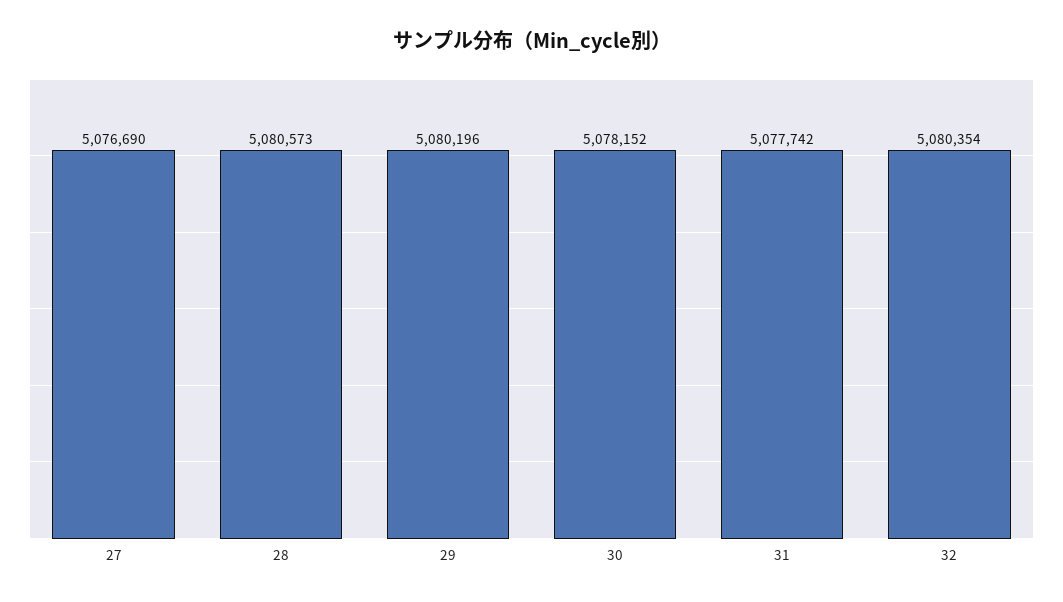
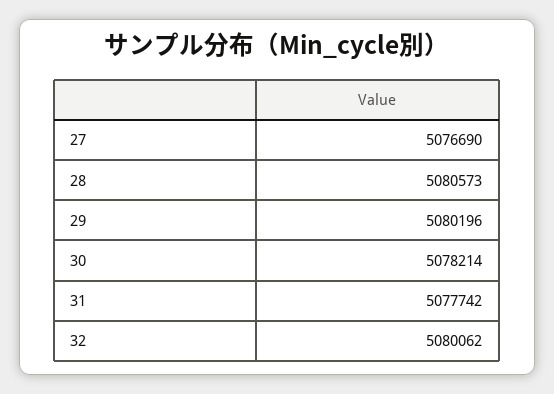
30: 5078152 -> 5078214
32: 5080354 -> 5080062

